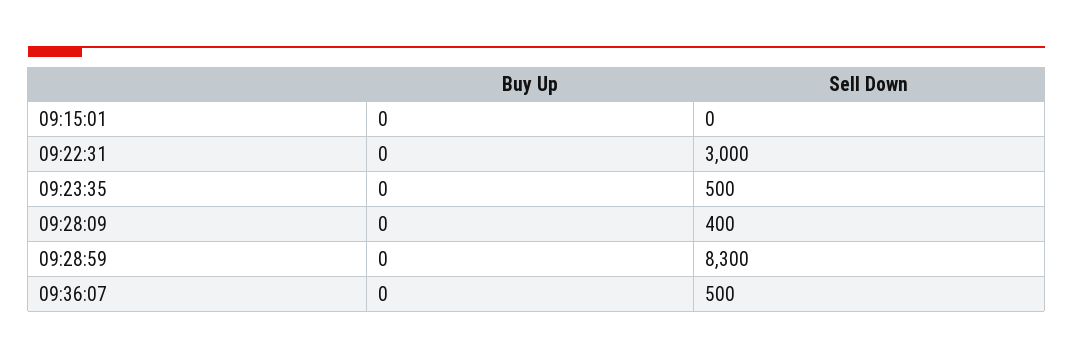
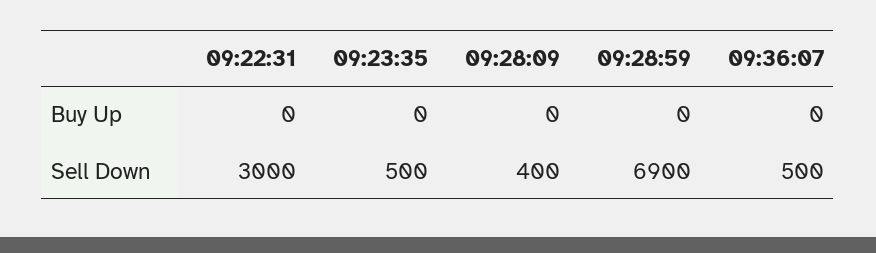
Buy Up, 09:15:01: 0 -> none
Sell Down, 09:15:01: 0 -> none
Sell Down, 09:28:59: 8300 -> 6900

